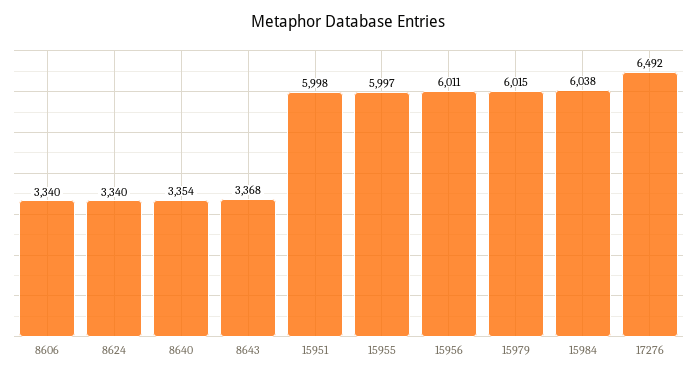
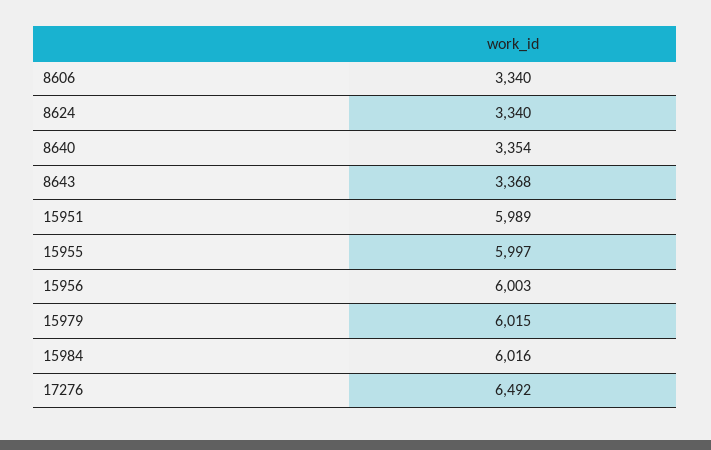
15951: 5998 -> 5989
15956: 6011 -> 6003
15984: 6038 -> 6016

